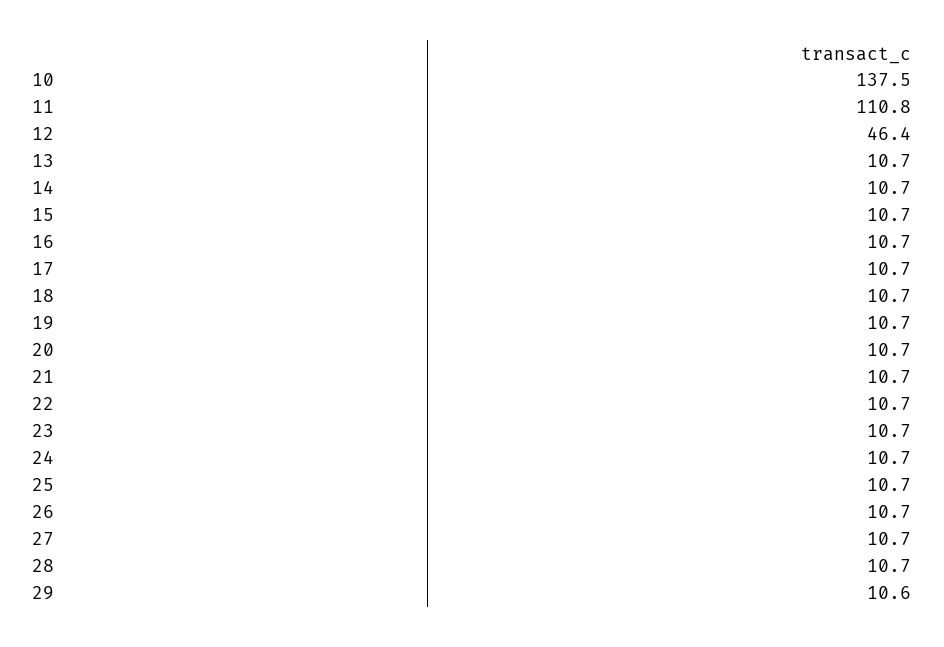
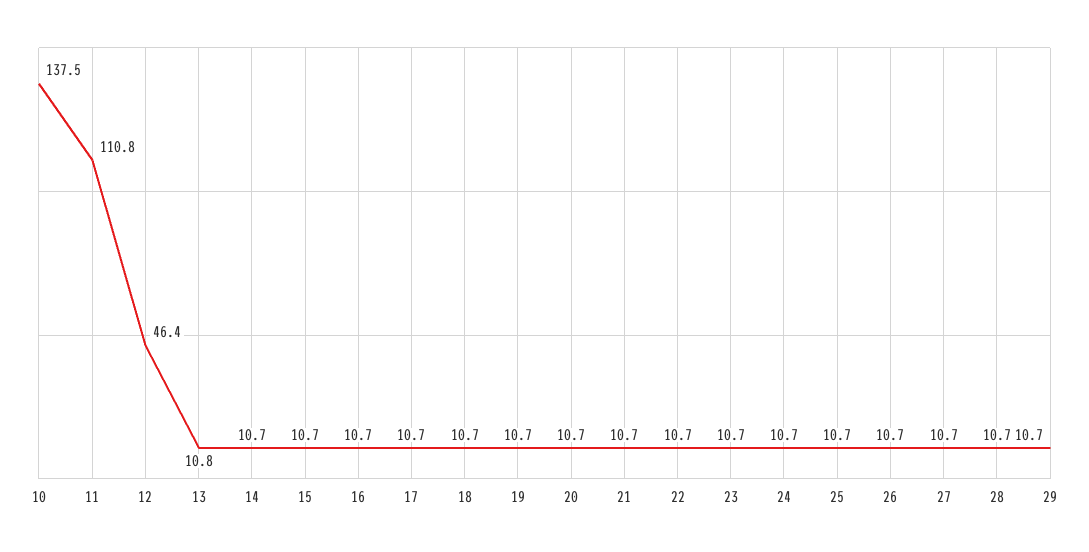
13: 10.7 -> 10.8
29: 10.6 -> 10.7

